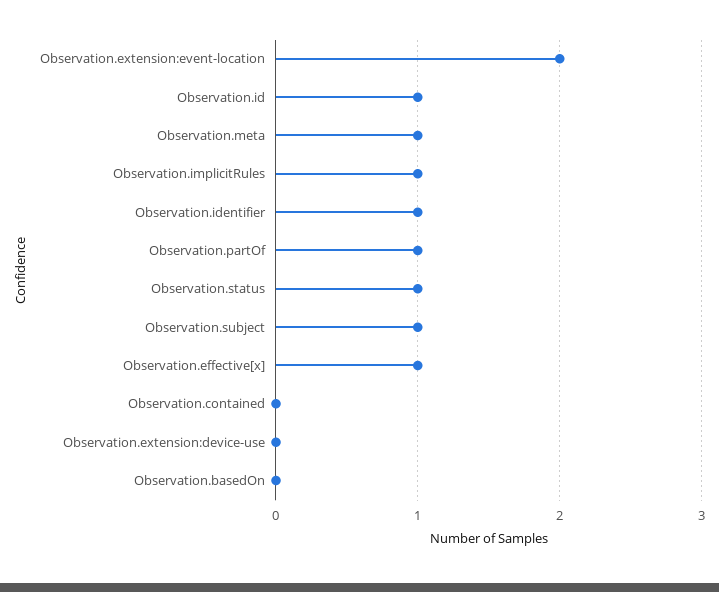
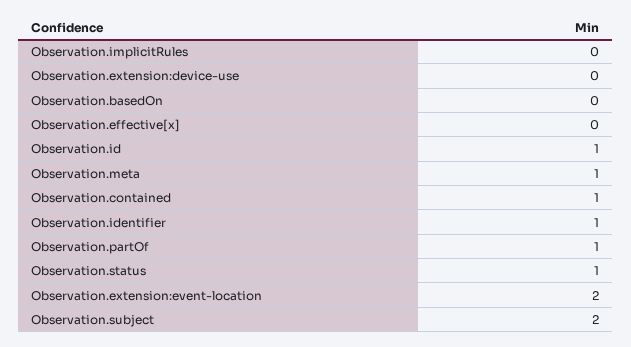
Observation.implicitRules: 1 -> 0
Observation.subject: 1 -> 2
Observation.effective[x]: 1 -> 0
Observation.contained: 0 -> 1

